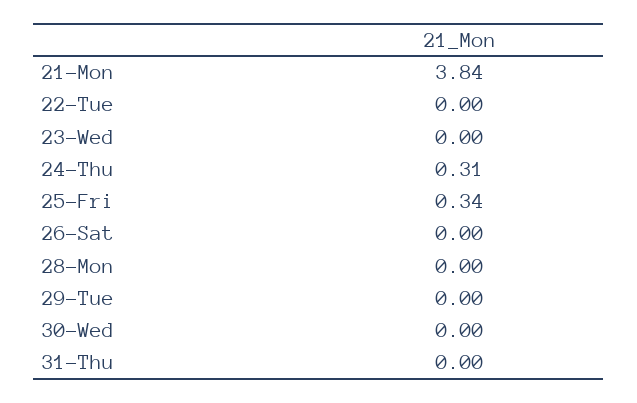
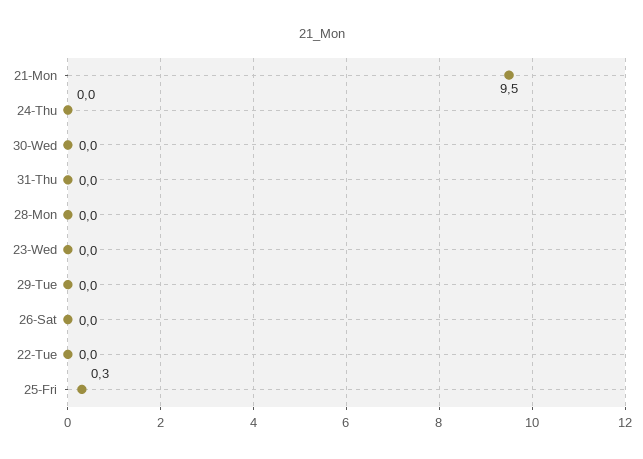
21-Mon: 3.84 -> 9.5
24-Thu: 0.31 -> 0

